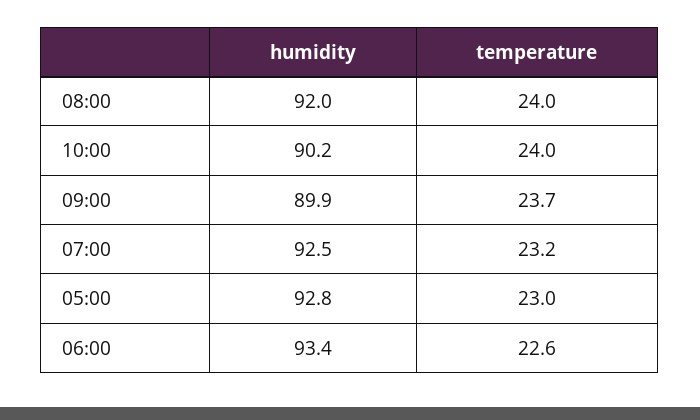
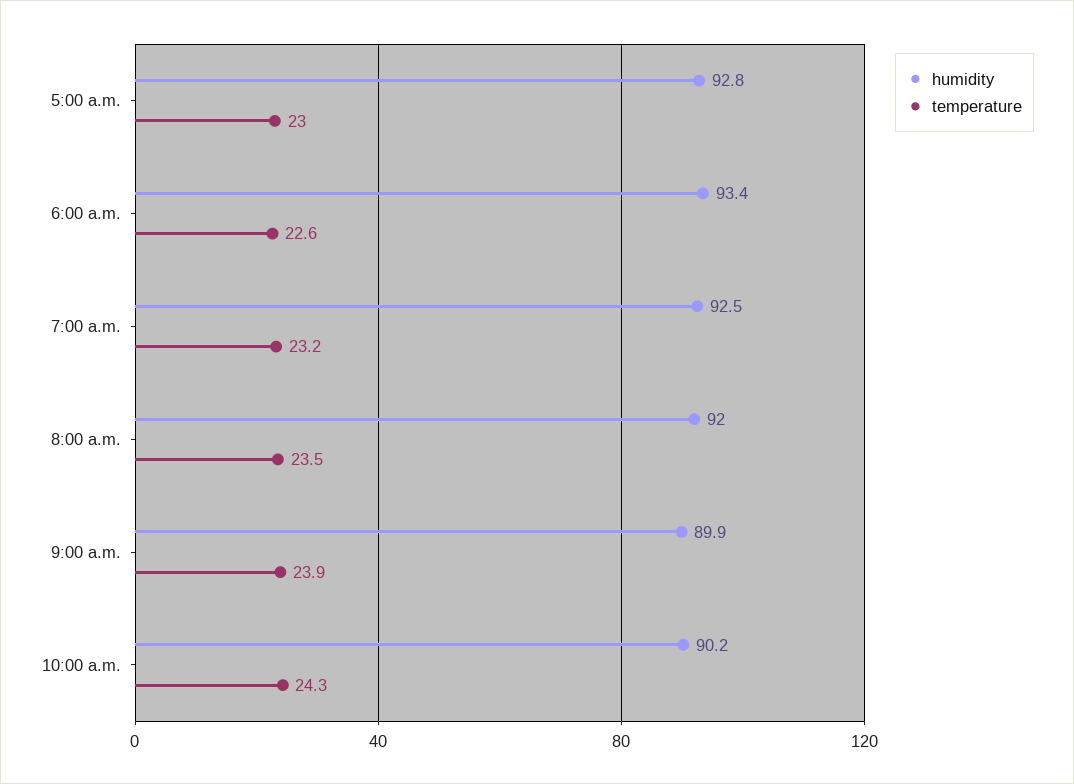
temperature, 08:00: 24 -> 23.5
temperature, 10:00: 24 -> 24.3
temperature, 09:00: 23.7 -> 23.9

